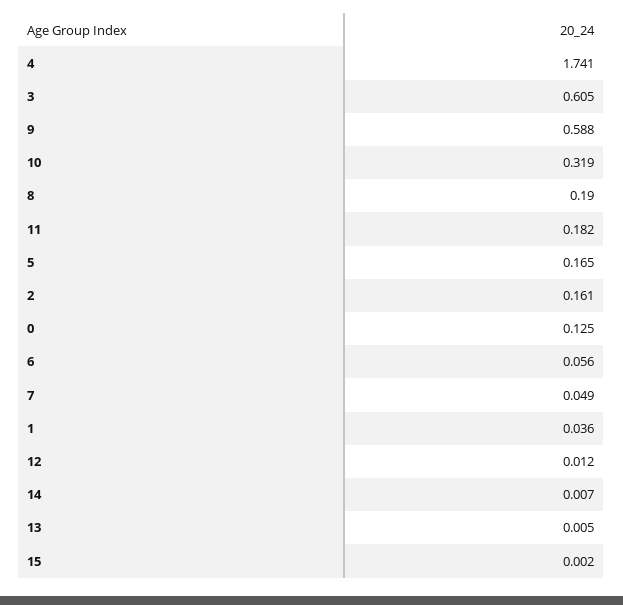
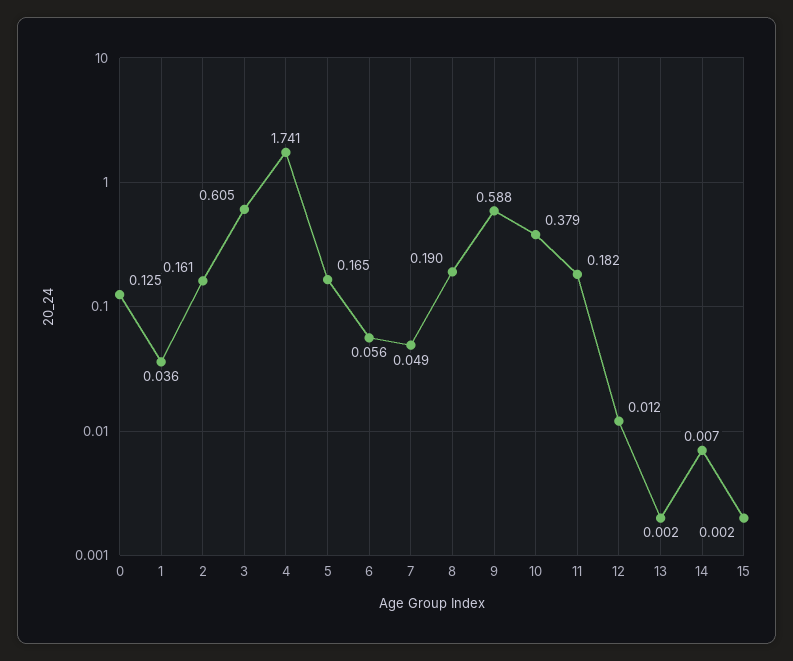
10: 0.319 -> 0.379
13: 0.005 -> 0.002

